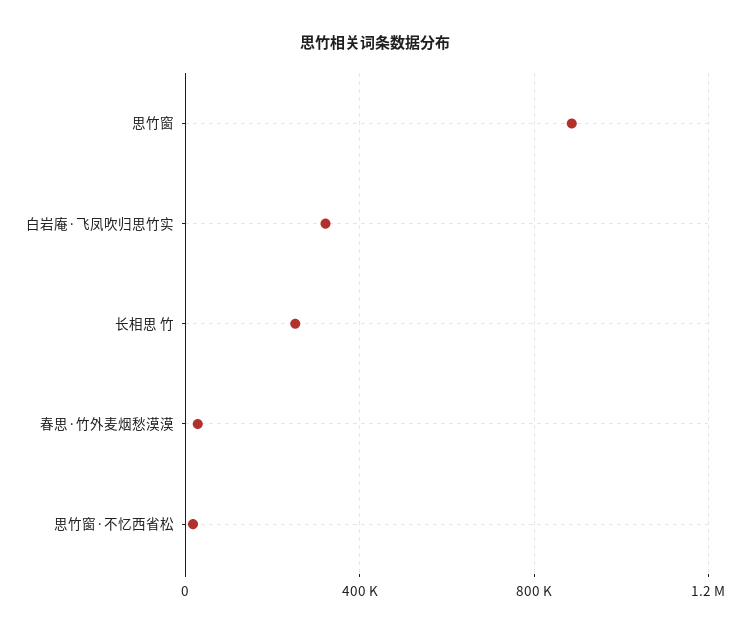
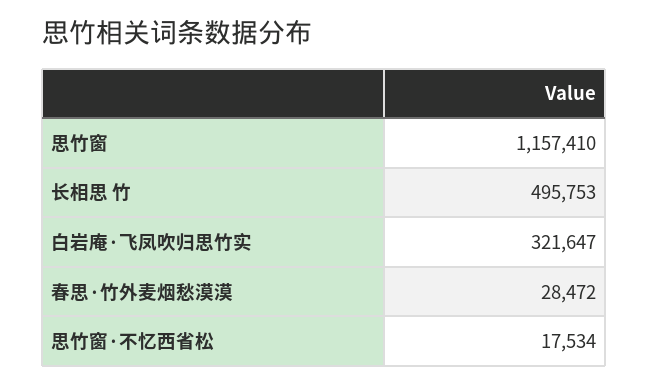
思竹窗: 900000 -> 1157410
长相思 竹: 250000 -> 495753

